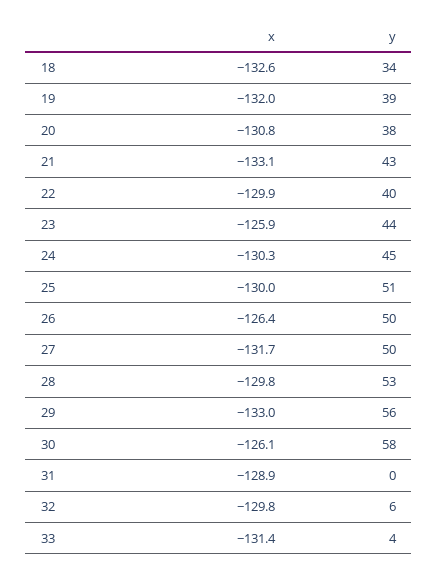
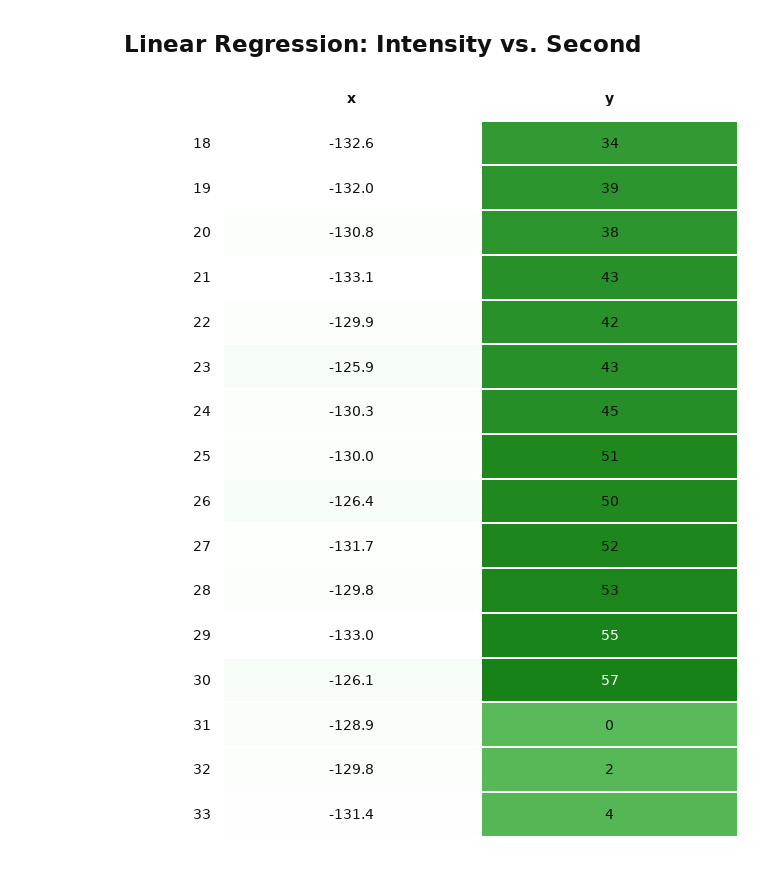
y, 22: 40 -> 42
y, 23: 44 -> 43
y, 27: 50 -> 52
y, 29: 56 -> 55
y, 30: 58 -> 57
y, 32: 6 -> 2

